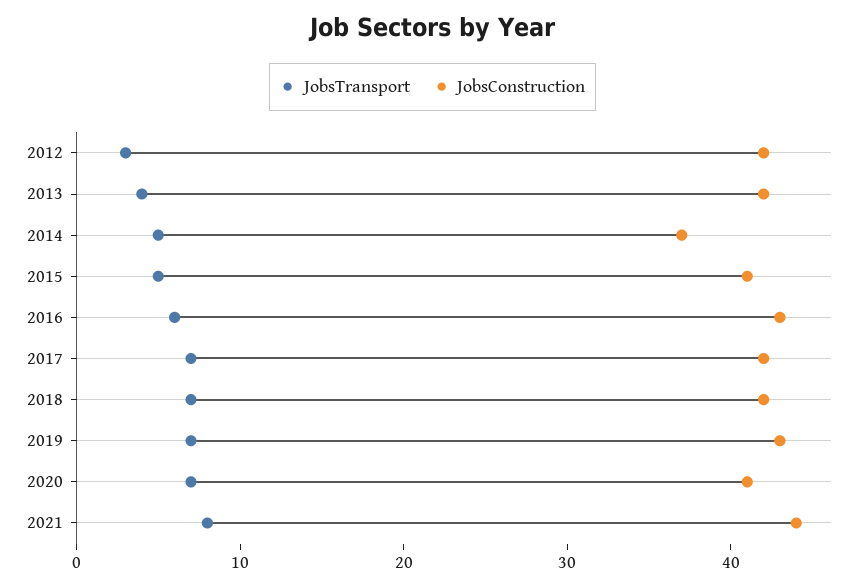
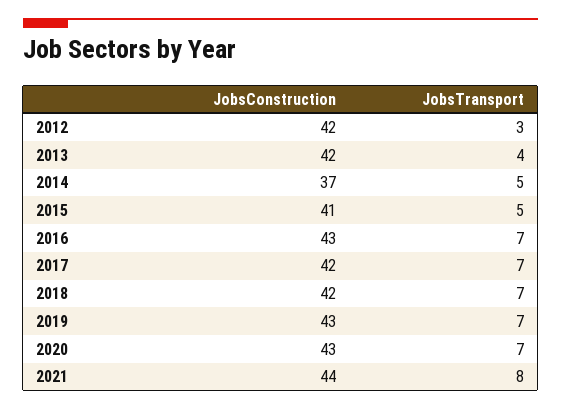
JobsTransport, 2016: 6 -> 7
JobsConstruction, 2020: 41 -> 43

